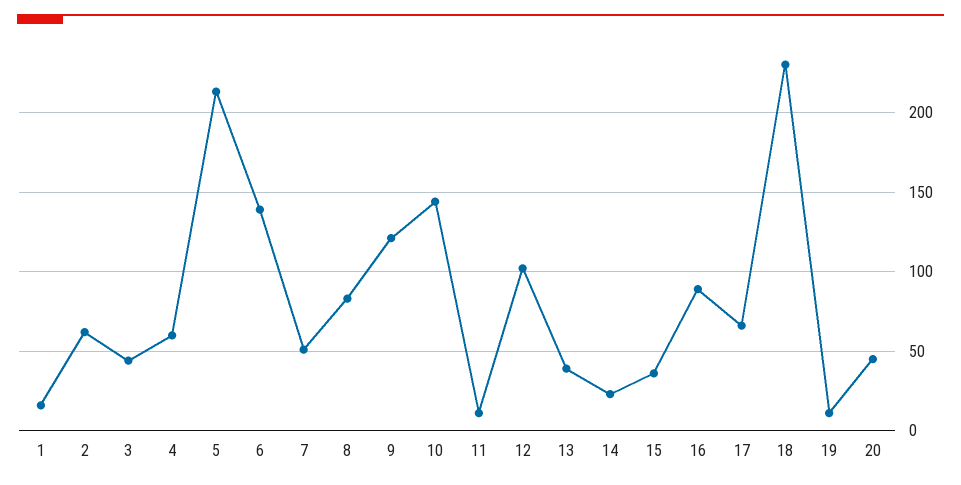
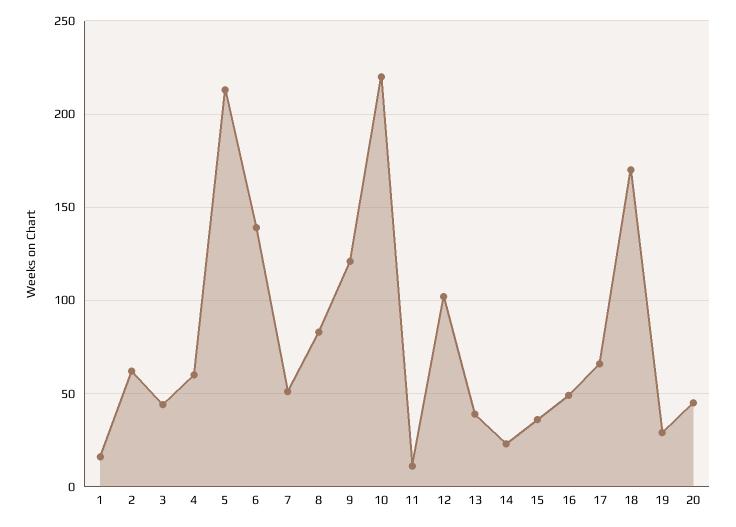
10: 145 -> 220
16: 90 -> 50
18: 230 -> 170
19: 10 -> 30

